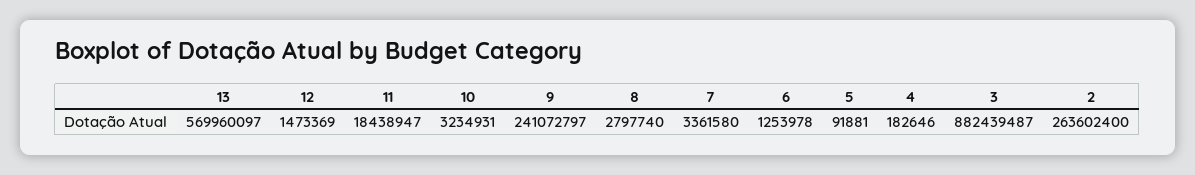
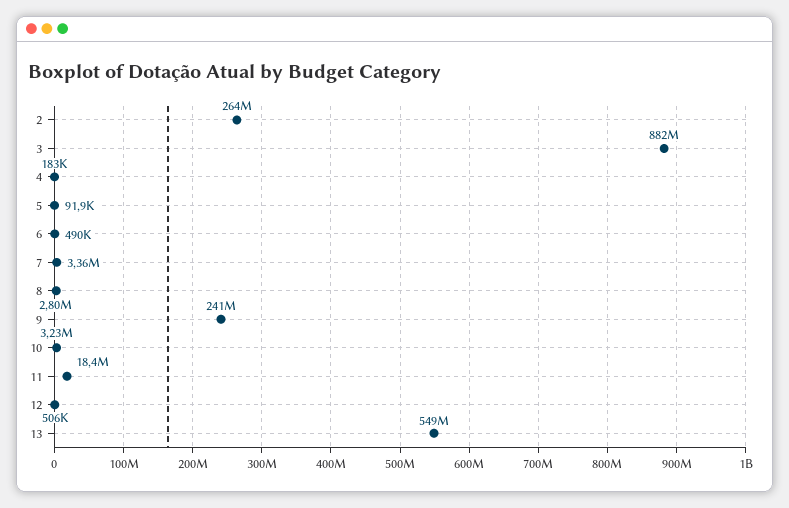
13: 569960097 -> 549000000
12: 1473369 -> 506000
6: 1253978 -> 490000

